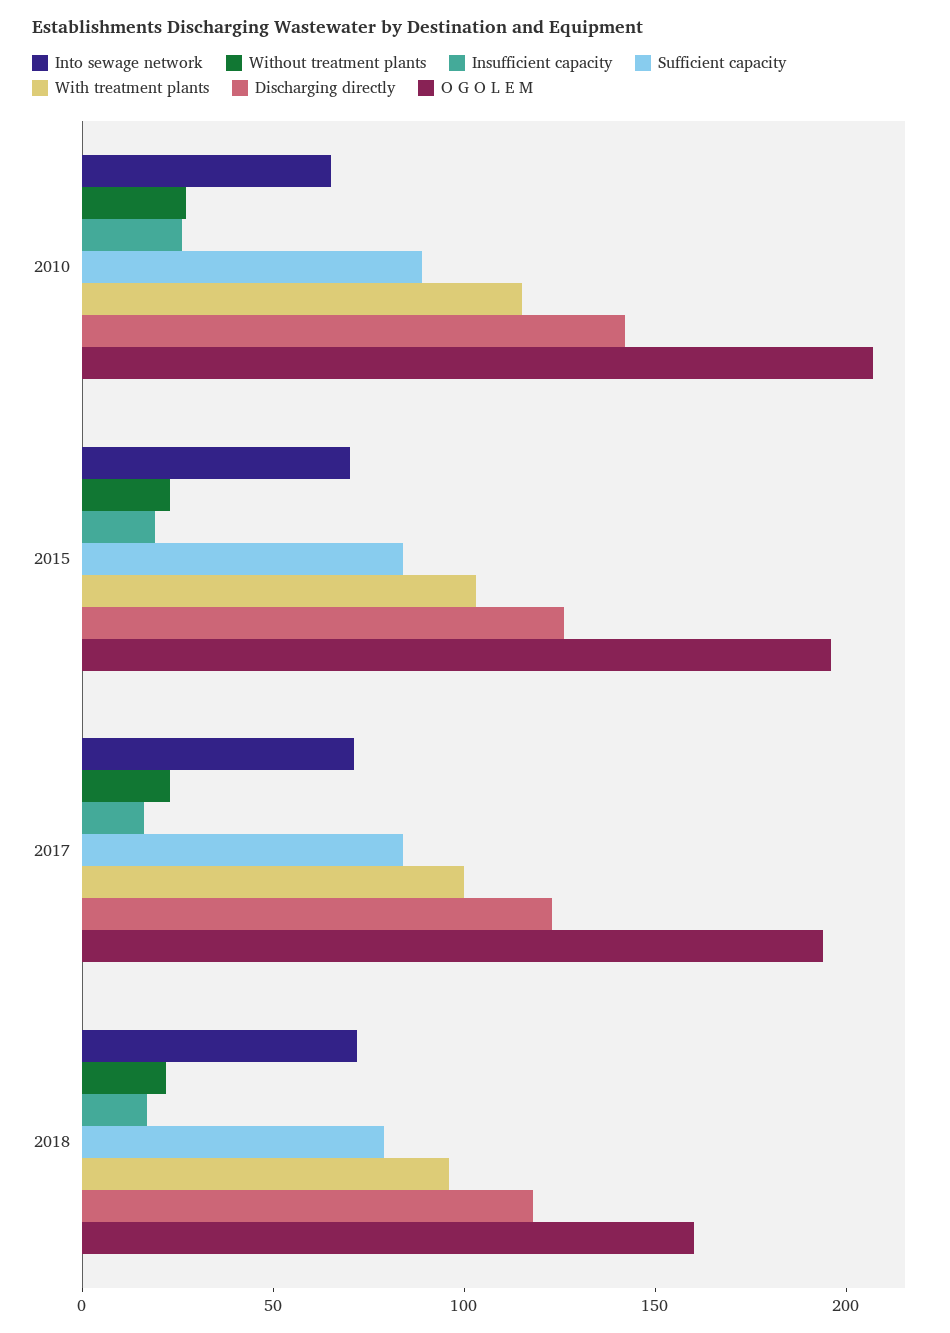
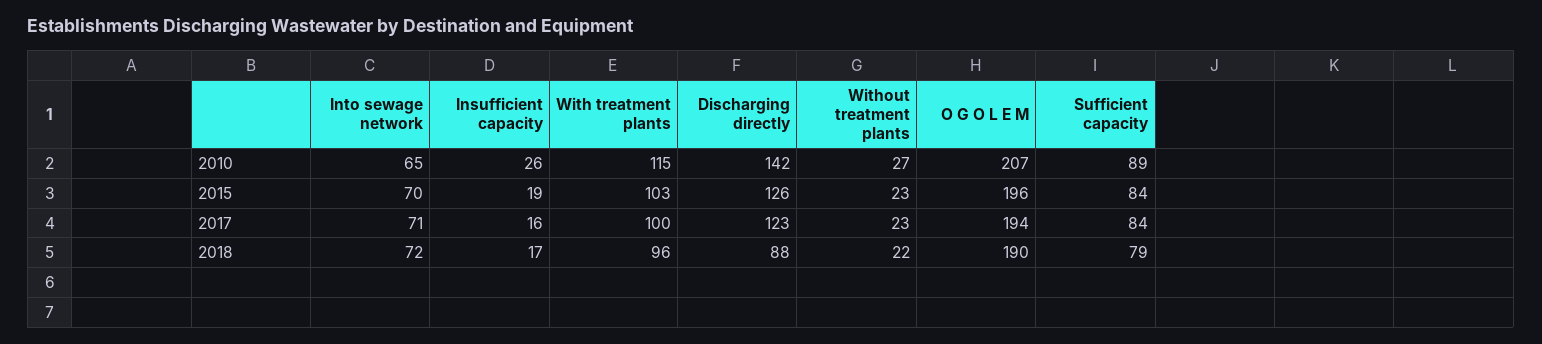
Discharging directly, 2018: 120 -> 88
O G O L E M, 2018: 160 -> 190

